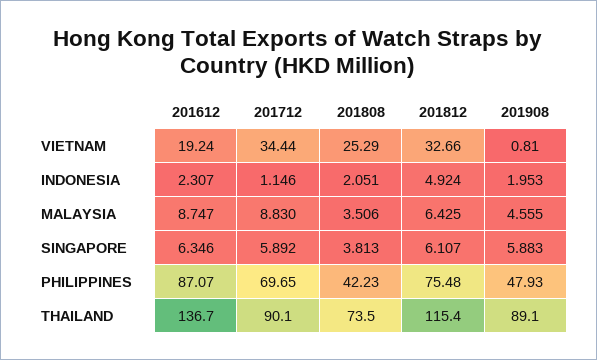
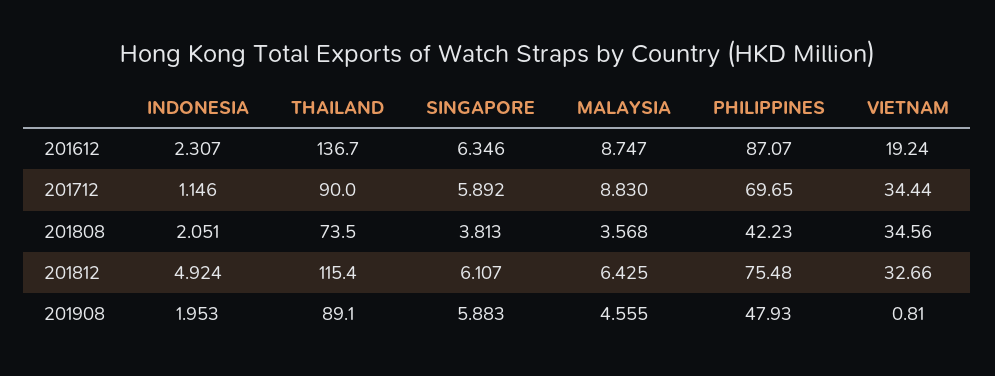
201808, VIETNAM: 25.29 -> 34.56
201808, MALAYSIA: 3.506 -> 3.568
201712, THAILAND: 90.1 -> 90

